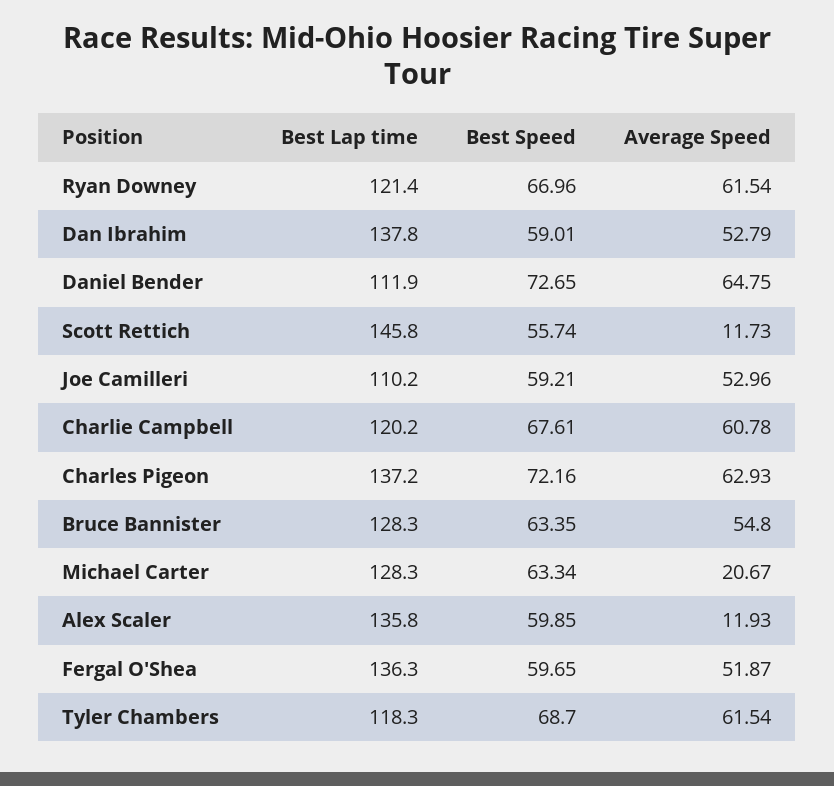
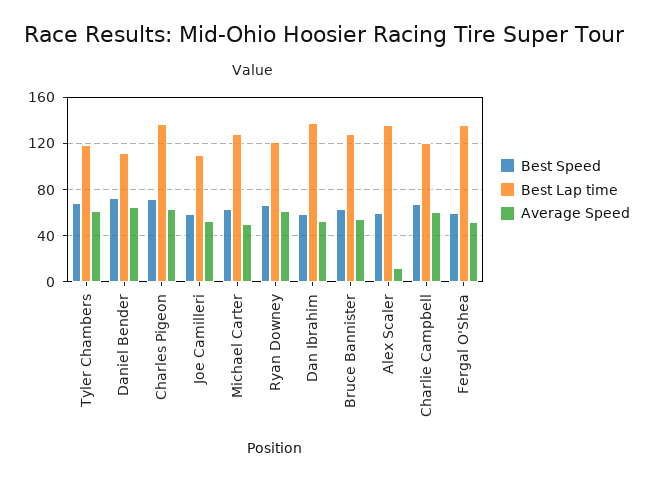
Best Lap time, Scott Rettich: 145.8 -> none
Best Speed, Scott Rettich: 55.74 -> none
Average Speed, Scott Rettich: 11.73 -> none
Average Speed, Michael Carter: 20.67 -> 50

